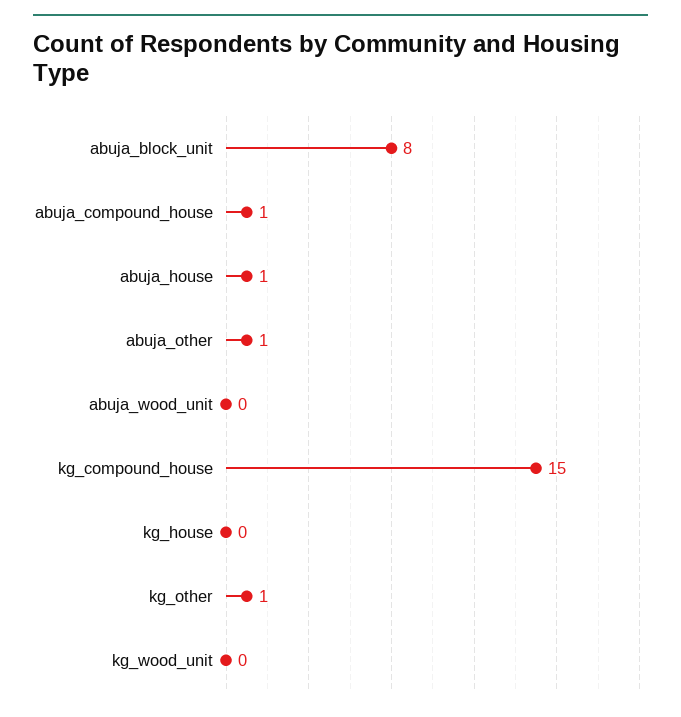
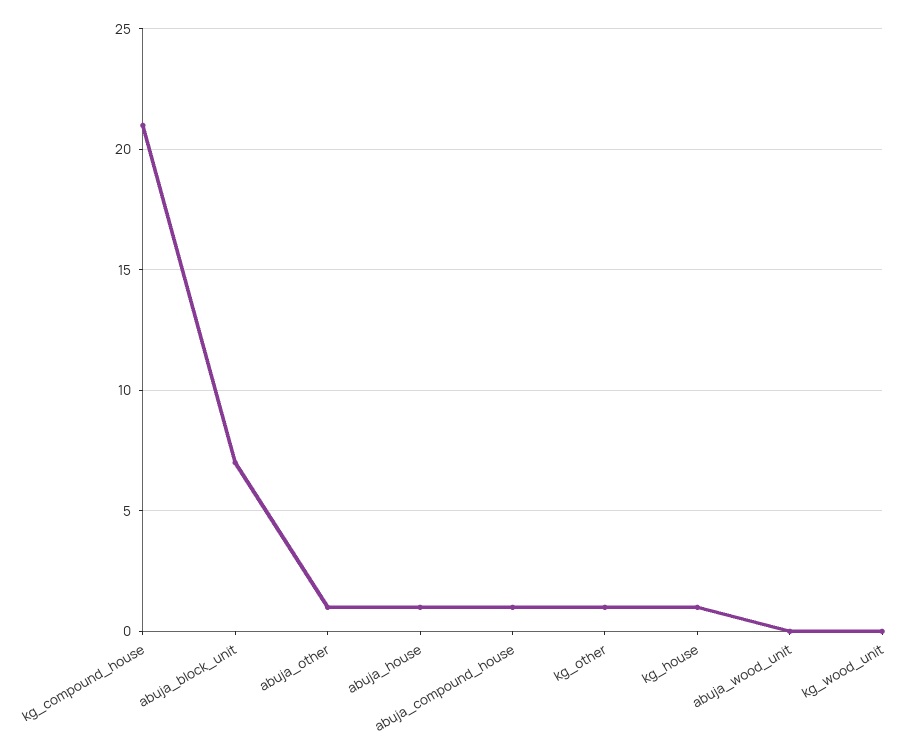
abuja_block_unit: 8 -> 7
kg_compound_house: 15 -> 21
kg_house: 0 -> 1

